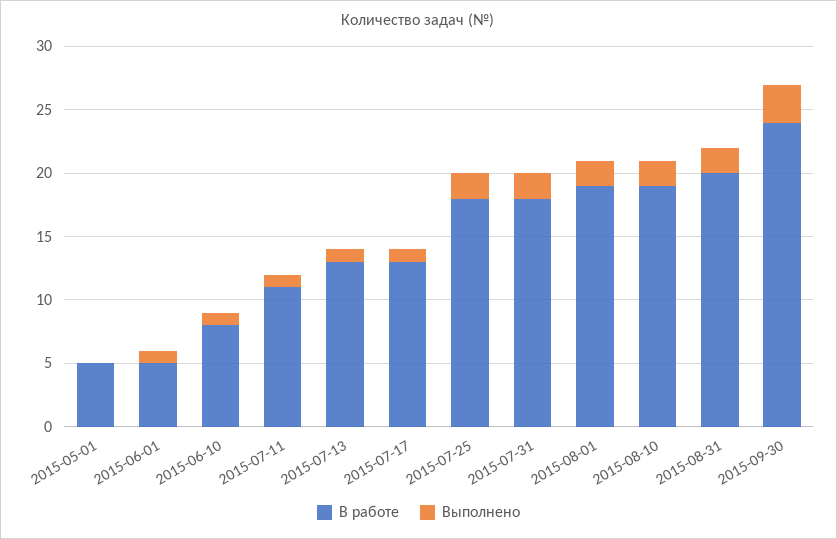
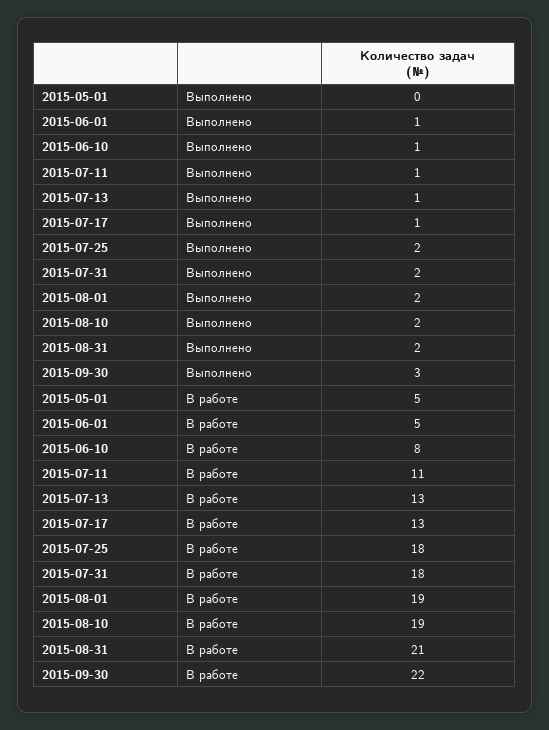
В работе, 2015-08-31: 20 -> 21
В работе, 2015-09-30: 24 -> 22

